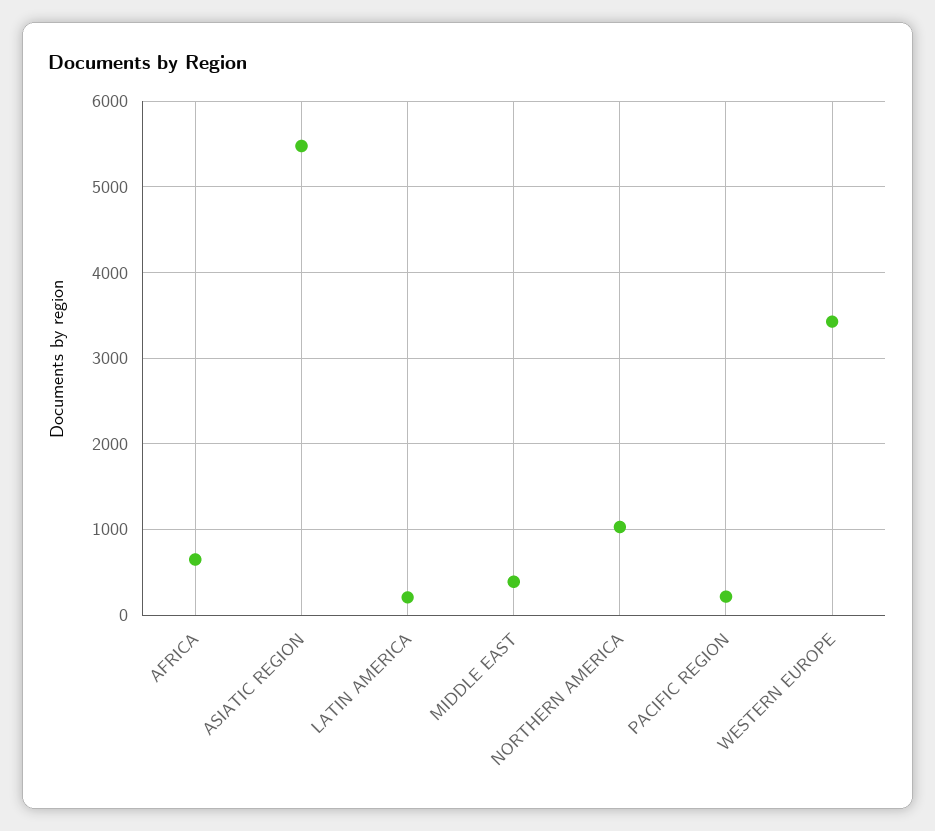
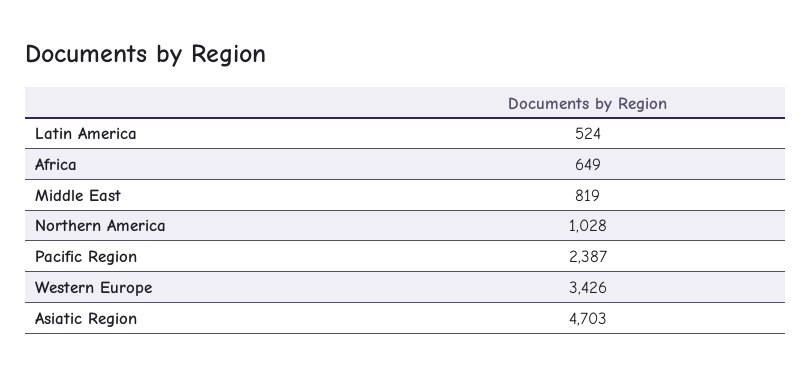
ASIATIC REGION: 5500 -> 4703
LATIN AMERICA: 200 -> 524
MIDDLE EAST: 400 -> 819
PACIFIC REGION: 200 -> 2387

